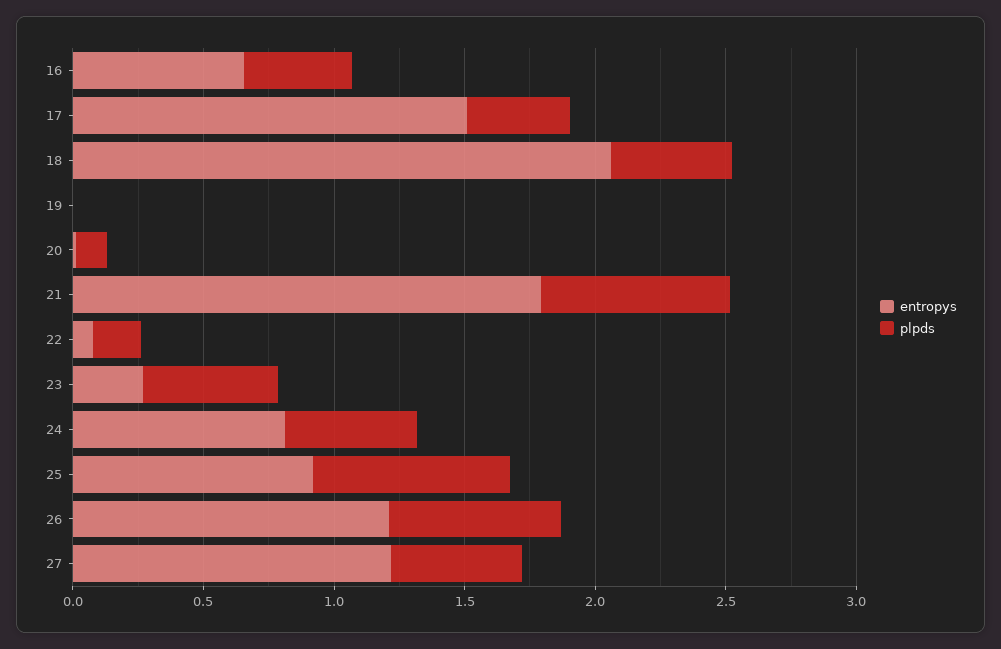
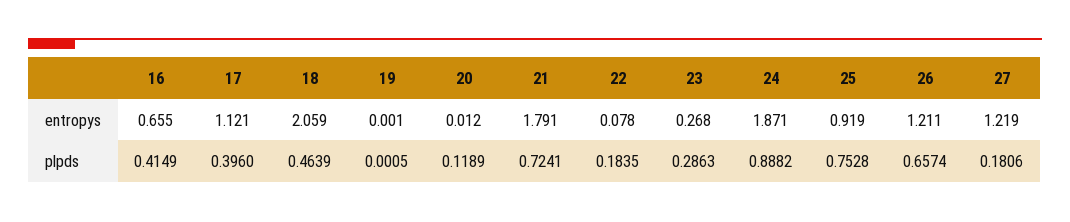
entropys, 17: 1.5 -> 1.121
plpds, 23: 0.5 -> 0.2863
entropys, 24: 0.8 -> 1.871
plpds, 24: 0.5 -> 0.8882
plpds, 27: 0.5 -> 0.1806

